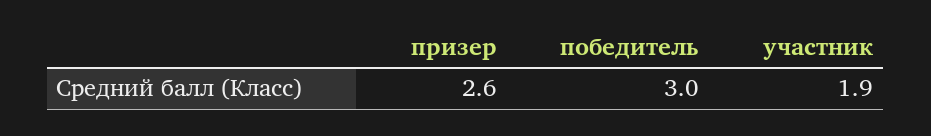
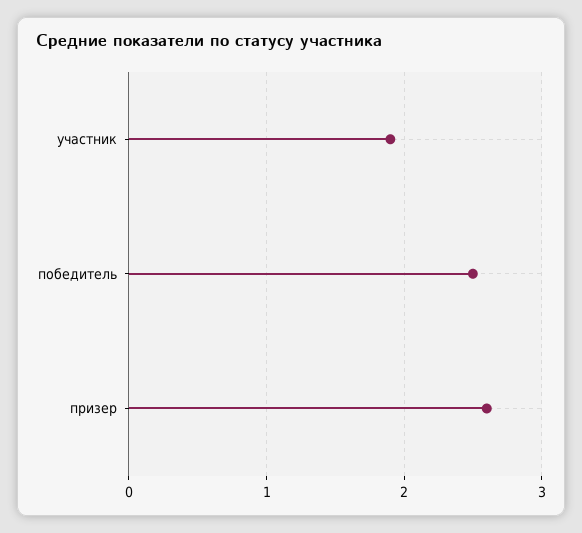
победитель: 3 -> 2.5

